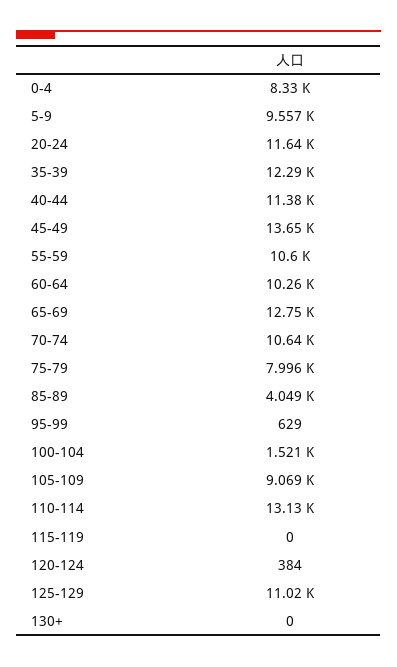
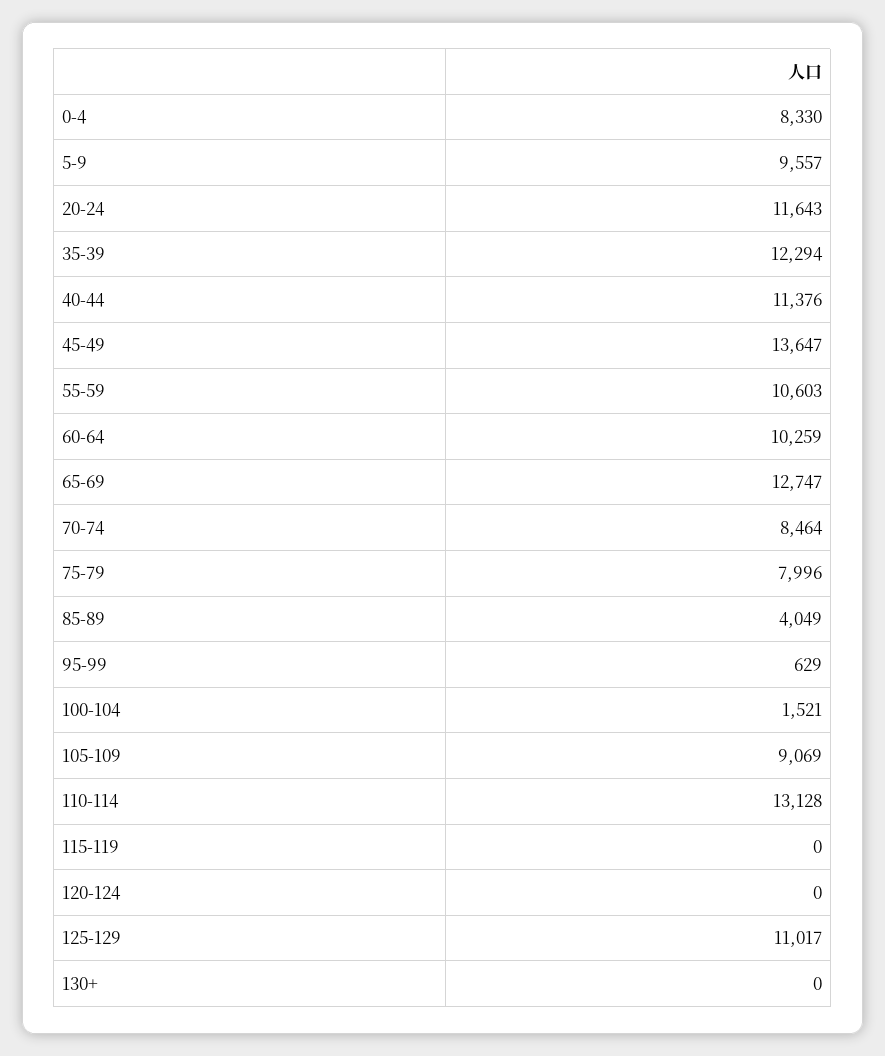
70-74: 10640 -> 8464
120-124: 384 -> 0

